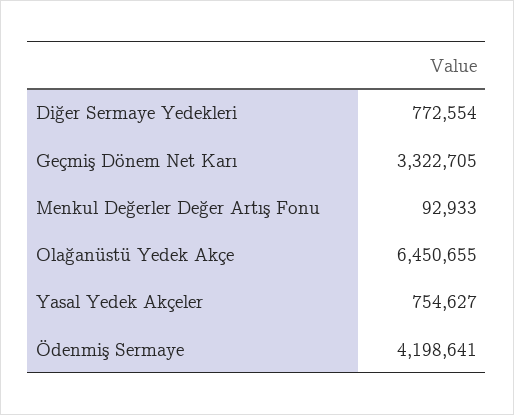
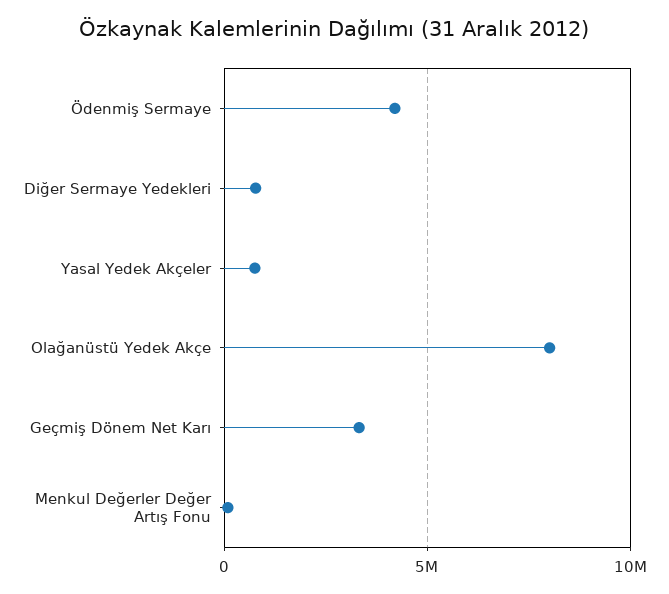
Olağanüstü Yedek Akçe: 6450655 -> 8000000

